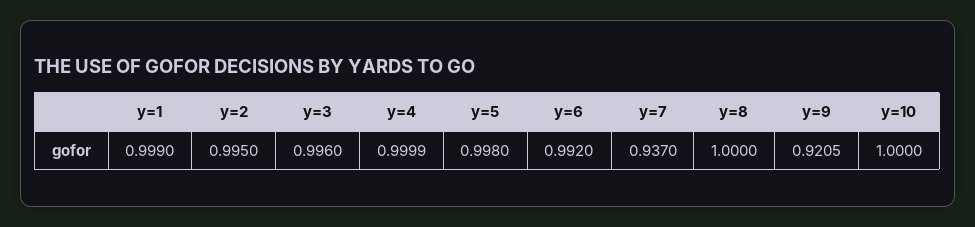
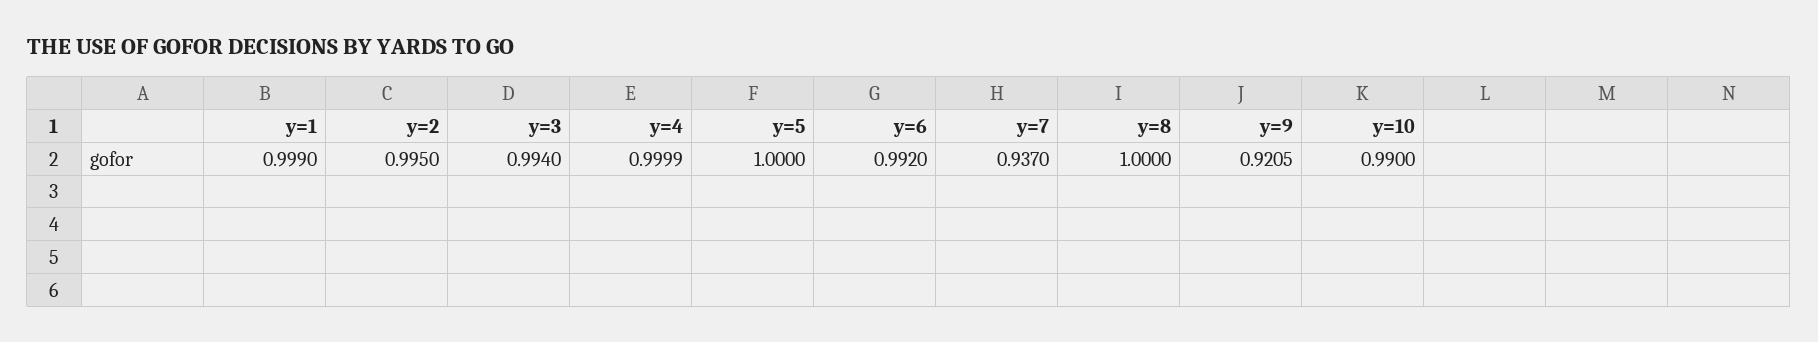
y=3: 0.996 -> 0.994
y=5: 0.998 -> 1
y=10: 1 -> 0.99

